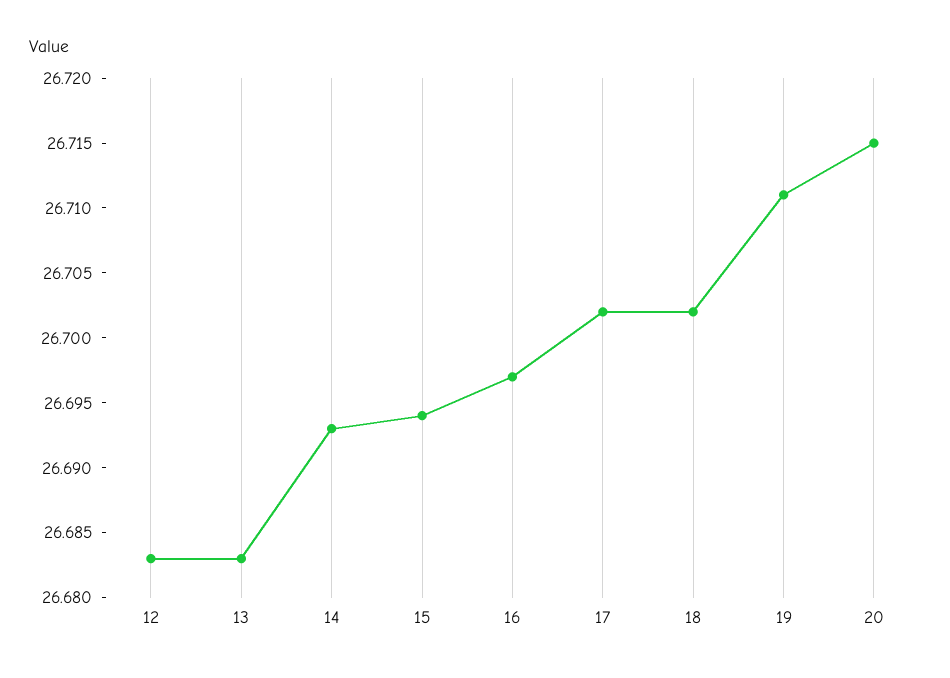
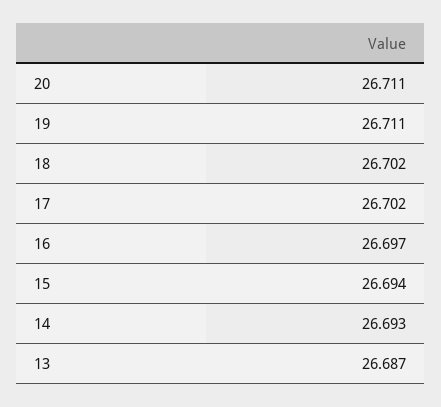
12: 26.683 -> none
13: 26.683 -> 26.687
20: 26.715 -> 26.711

